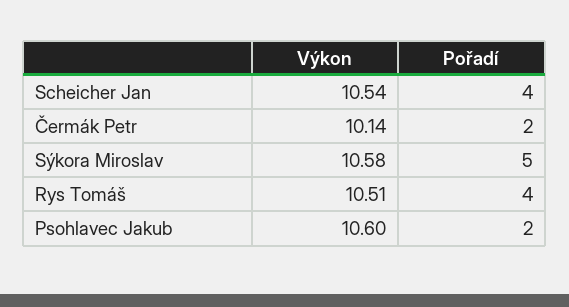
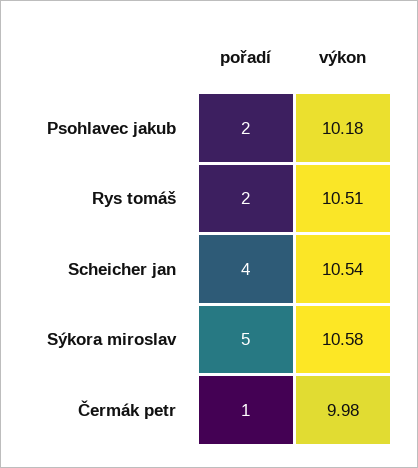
Výkon, Čermák Petr: 10.14 -> 9.98
Pořadí, Čermák Petr: 2 -> 1
Pořadí, Rys Tomáš: 4 -> 2
Výkon, Psohlavec Jakub: 10.6 -> 10.18

